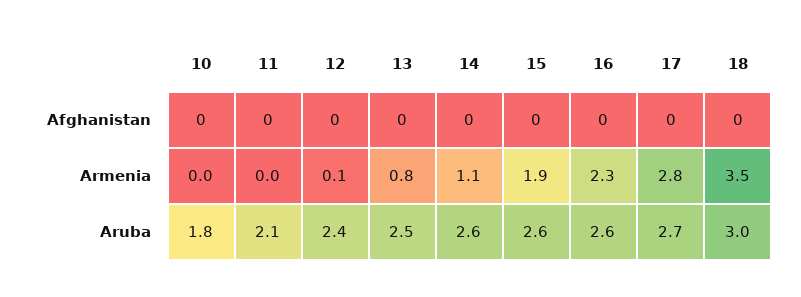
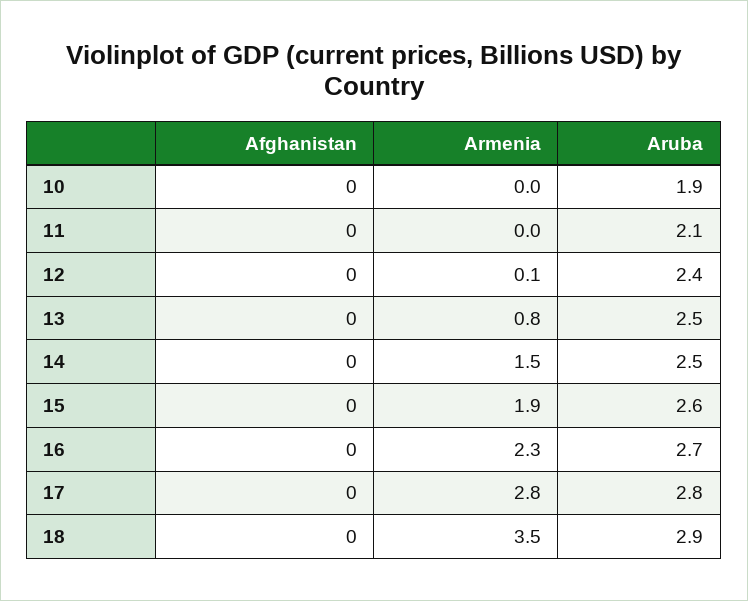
14, Armenia: 1.1 -> 1.5
10, Aruba: 1.8 -> 1.9
14, Aruba: 2.6 -> 2.5
16, Aruba: 2.6 -> 2.7
17, Aruba: 2.7 -> 2.8
18, Aruba: 3 -> 2.9

